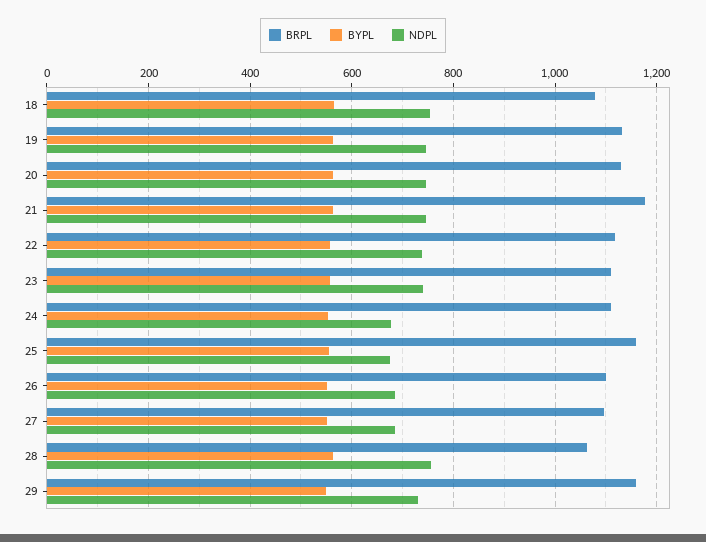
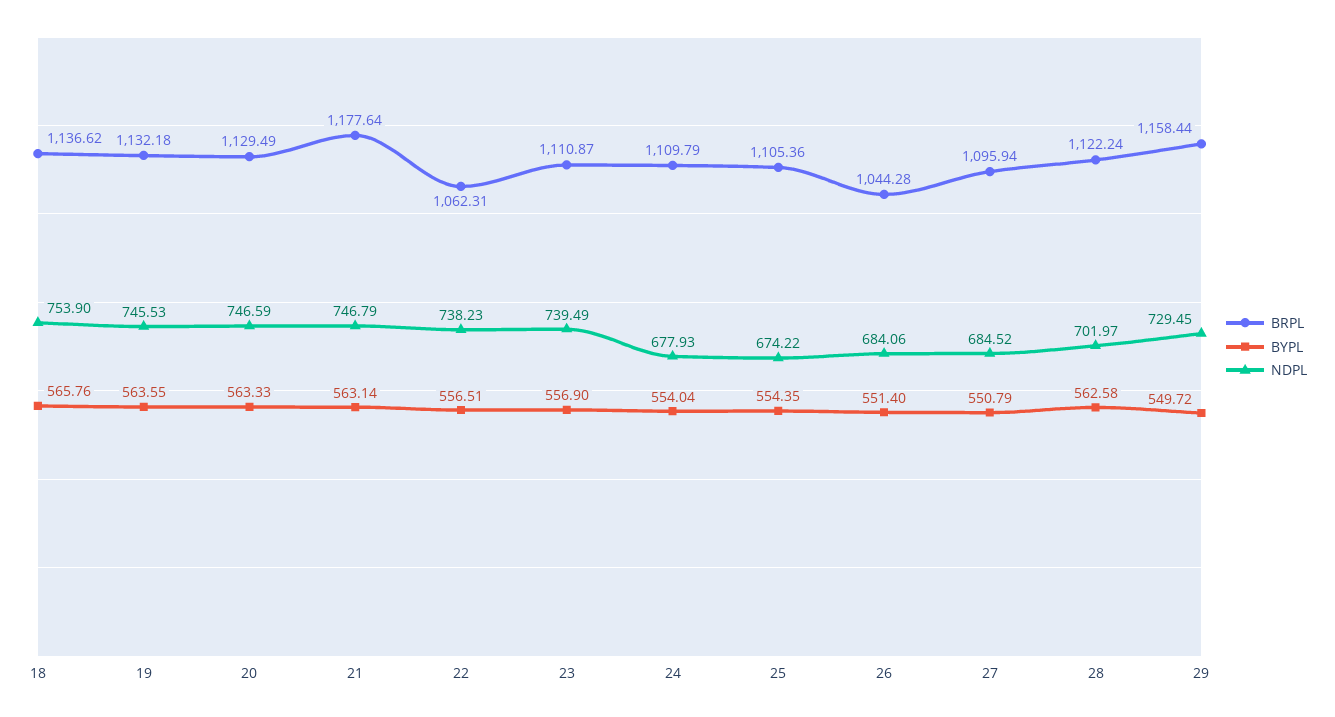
BRPL, 18: 1080 -> 1136.62
BRPL, 22: 1120 -> 1062.31
BRPL, 25: 1160 -> 1105.36
BRPL, 26: 1100 -> 1044.28
BRPL, 28: 1060 -> 1122.24
NDPL, 28: 760 -> 701.97

